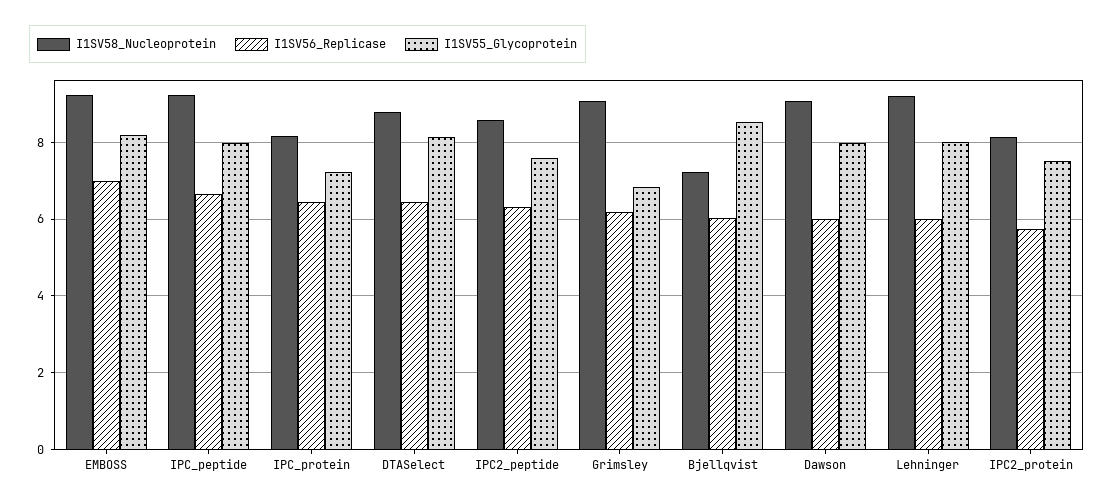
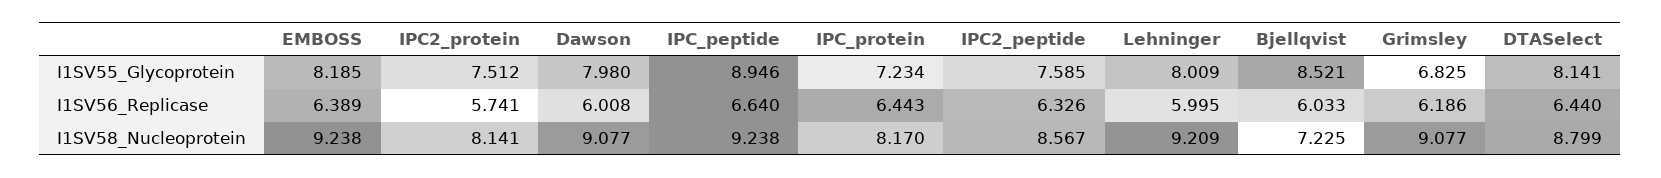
I1SV56_Replicase, EMBOSS: 7 -> 6.389
I1SV55_Glycoprotein, IPC_peptide: 8 -> 8.946

